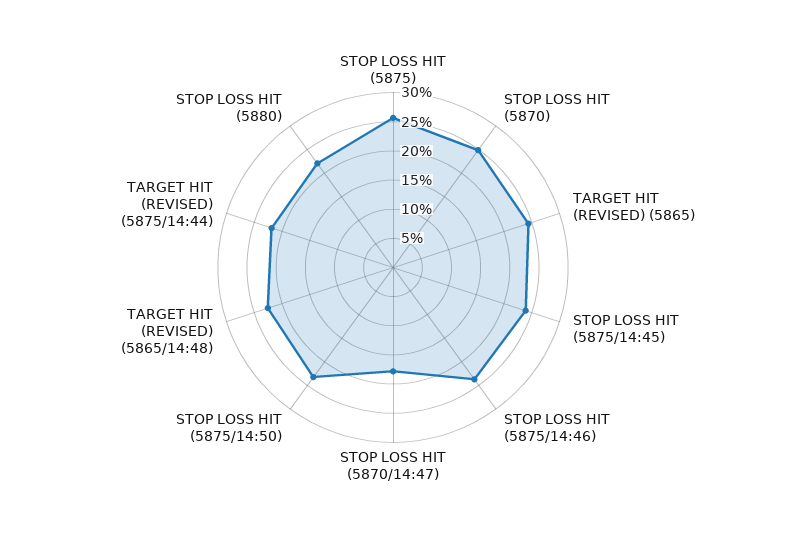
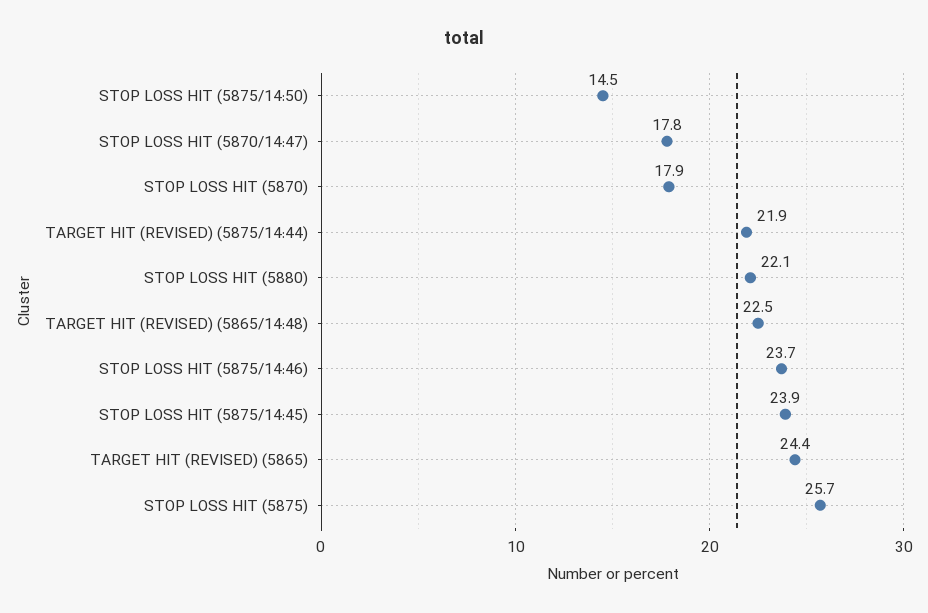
STOP LOSS HIT (5870): 25 -> 17.9
STOP LOSS HIT (5875/14:50): 22.5 -> 14.5

